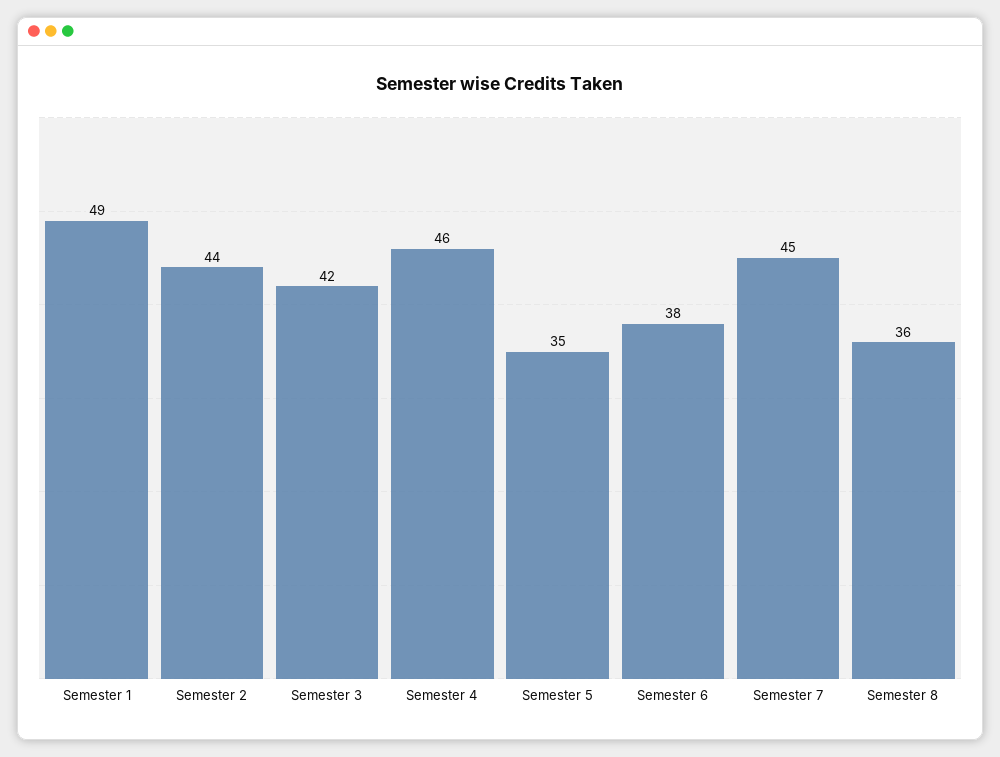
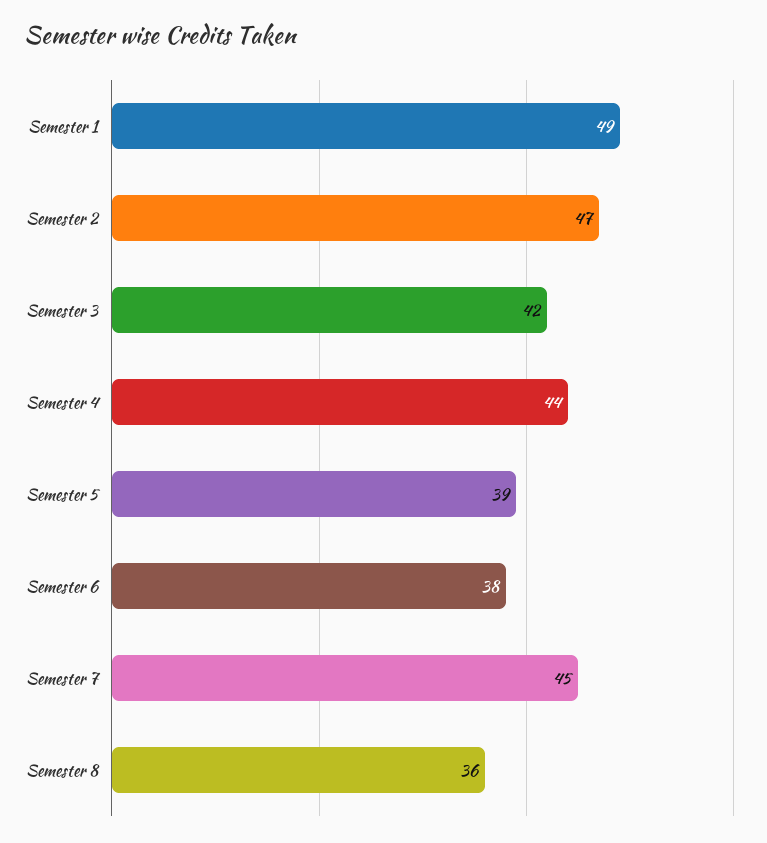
Semester 2: 44 -> 47
Semester 4: 46 -> 44
Semester 5: 35 -> 39

